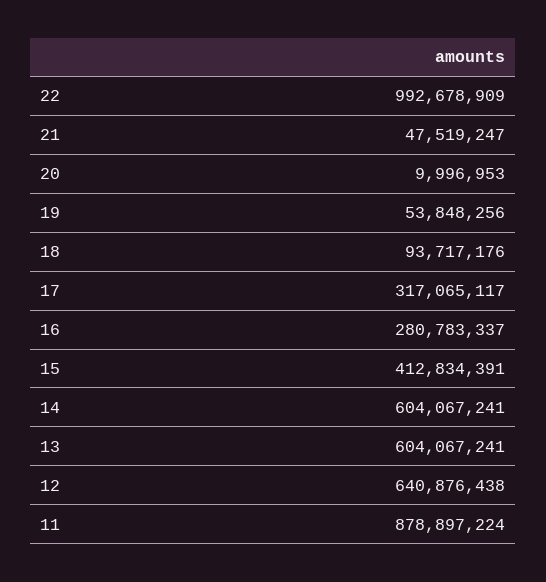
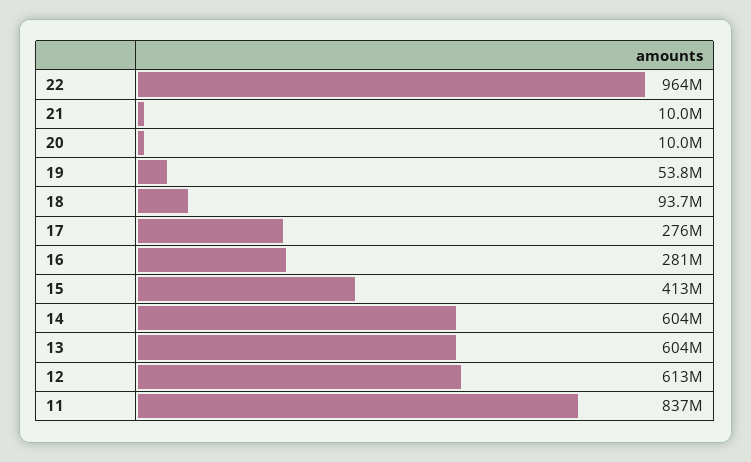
22: 992678909 -> 964000000
21: 47519247 -> 10000000
17: 317065117 -> 276000000
12: 640876438 -> 613000000
11: 878897224 -> 837000000

